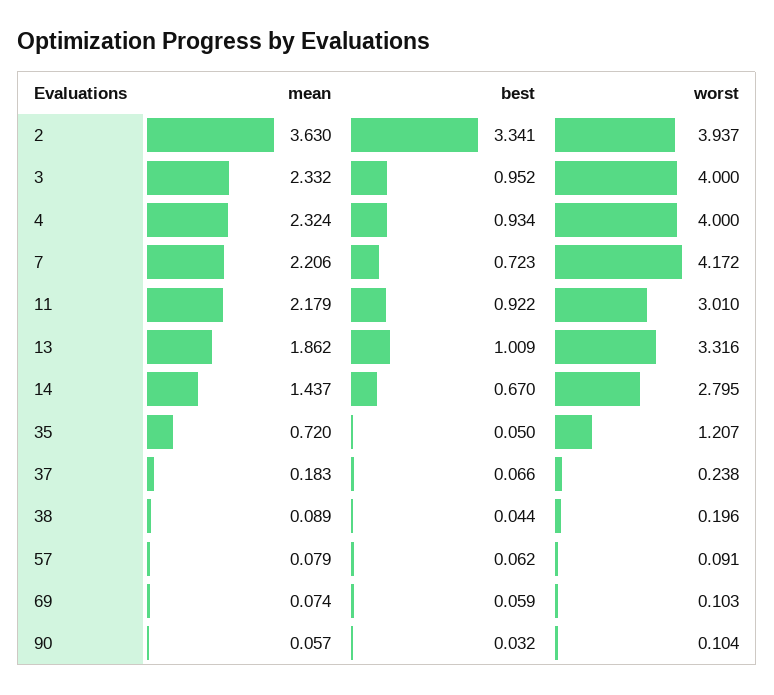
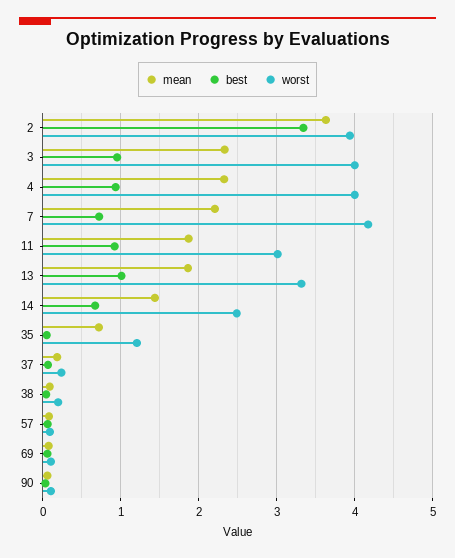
mean, 11: 2.179 -> 1.9
worst, 14: 2.795 -> 2.5

